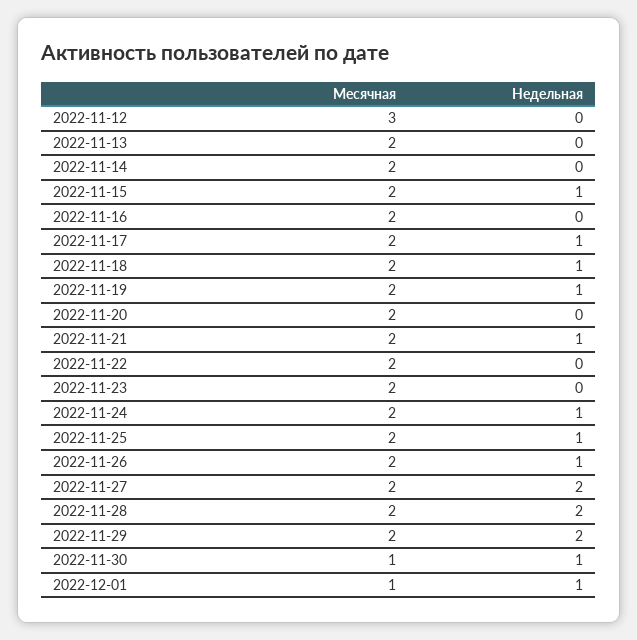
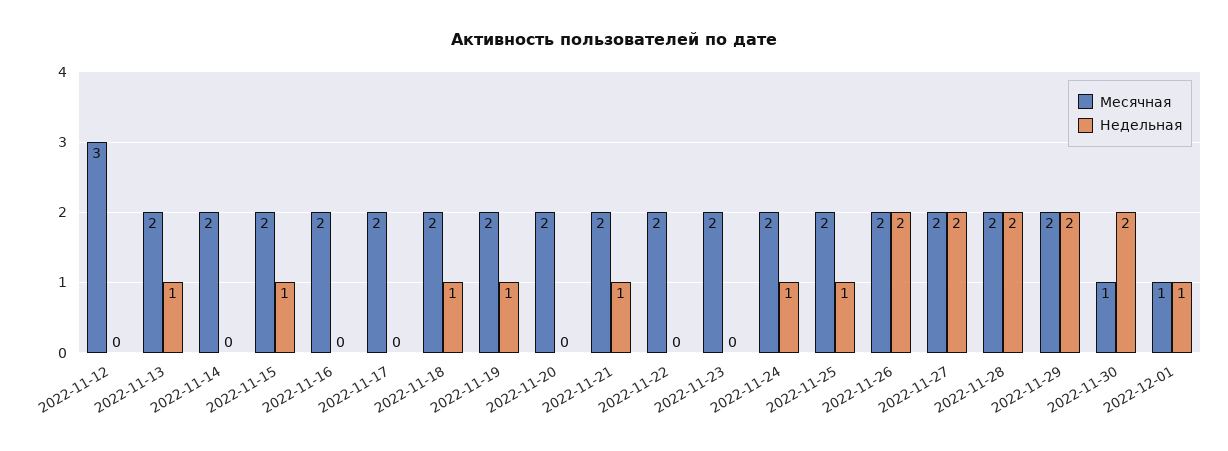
Недельная, 2022-11-13: 0 -> 1
Недельная, 2022-11-17: 1 -> 0
Недельная, 2022-11-26: 1 -> 2
Недельная, 2022-11-30: 1 -> 2

